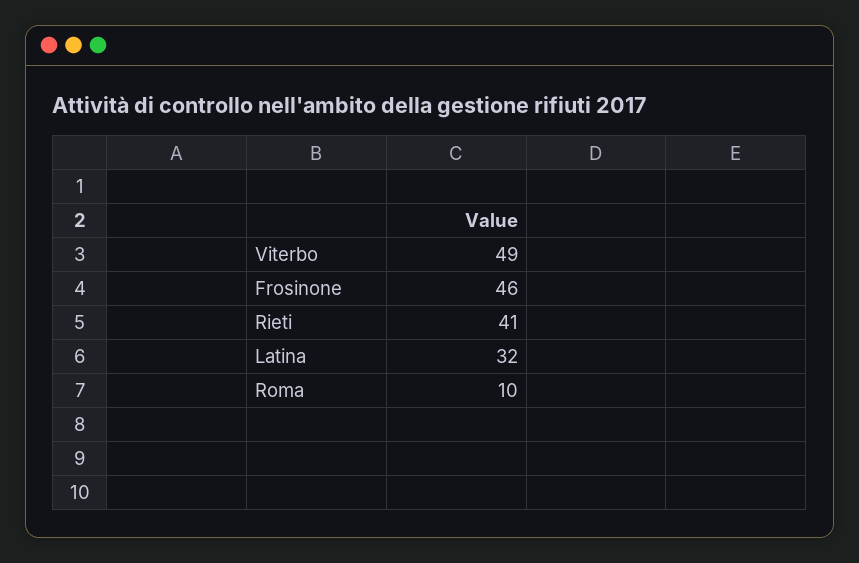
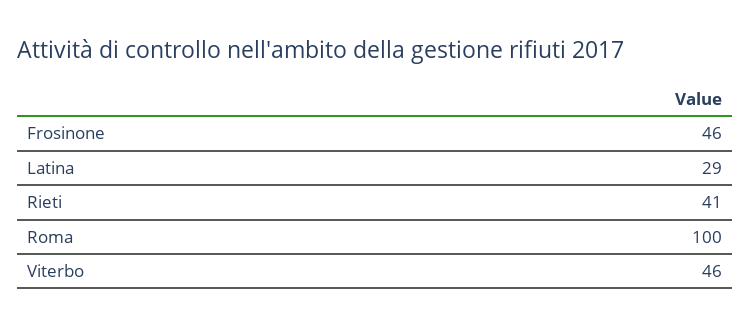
Viterbo: 49 -> 46
Latina: 32 -> 29
Roma: 10 -> 100

